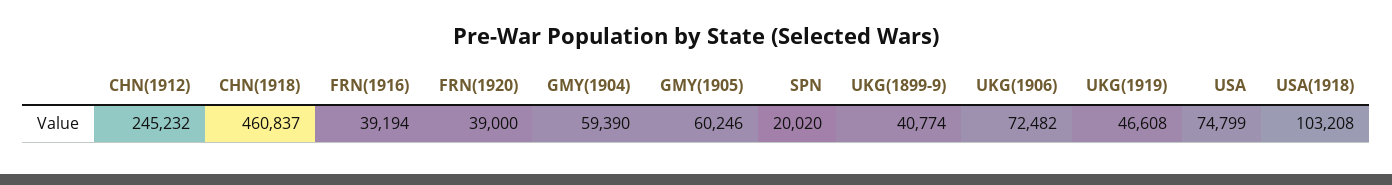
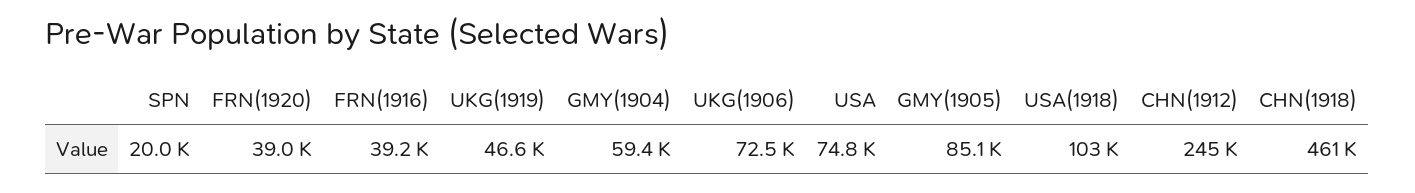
GMY(1905): 60246 -> 85100
UKG(1899-9): 40774 -> none

